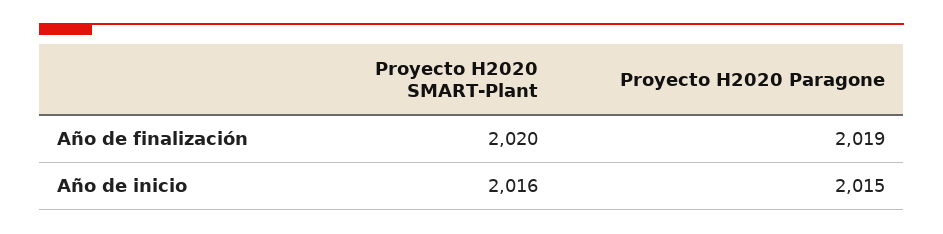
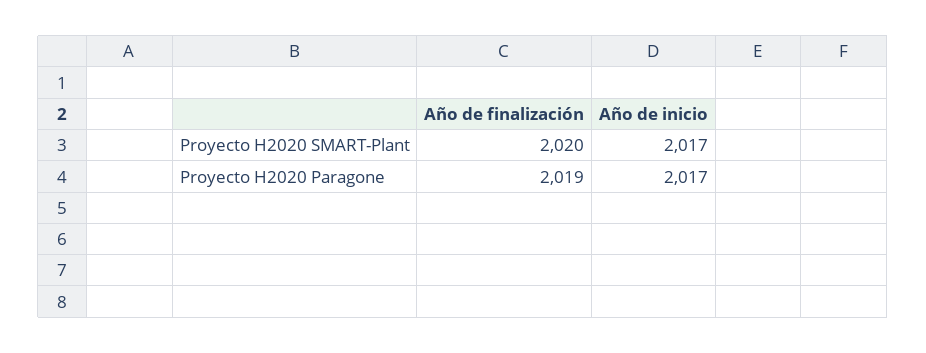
Proyecto H2020 SMART-Plant, Año de inicio: 2016 -> 2017
Proyecto H2020 Paragone, Año de inicio: 2015 -> 2017

